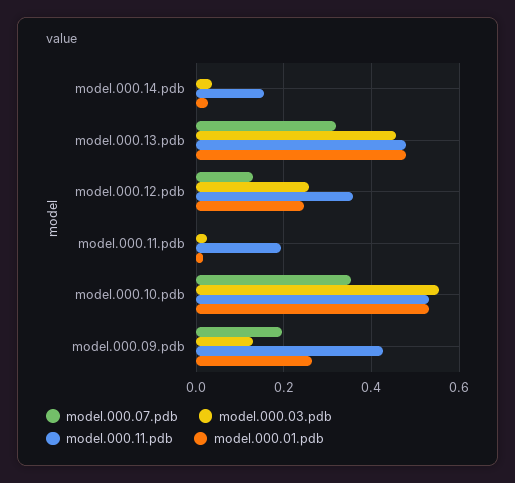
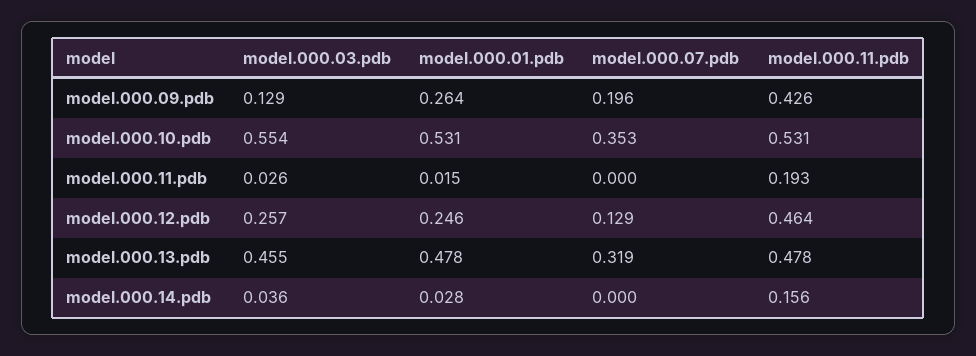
model.000.11.pdb, model.000.12.pdb: 0.36 -> 0.464

